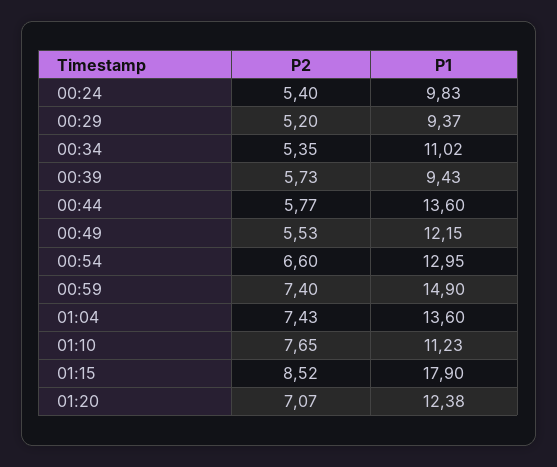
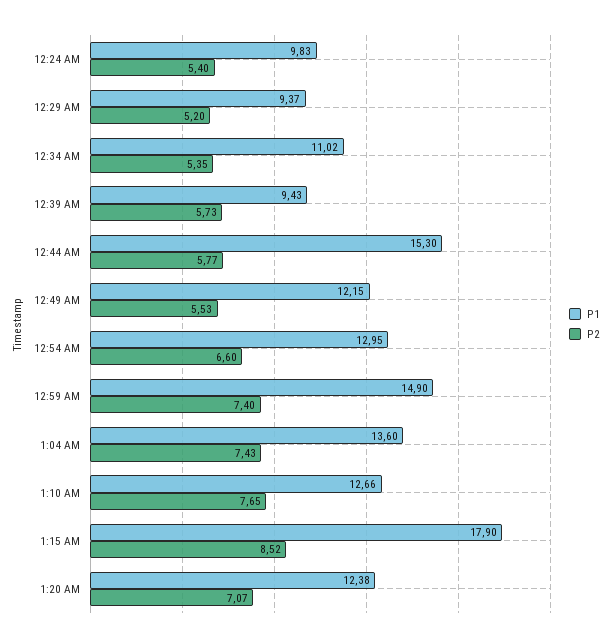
P1, 00:44: 13.6 -> 15.3
P1, 01:10: 11.23 -> 12.66

